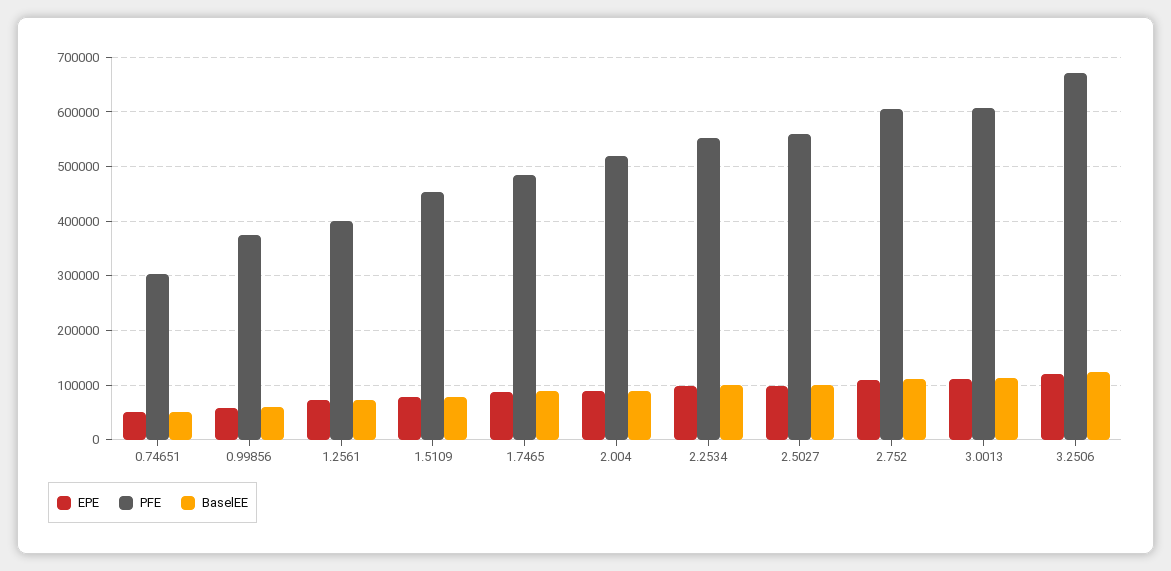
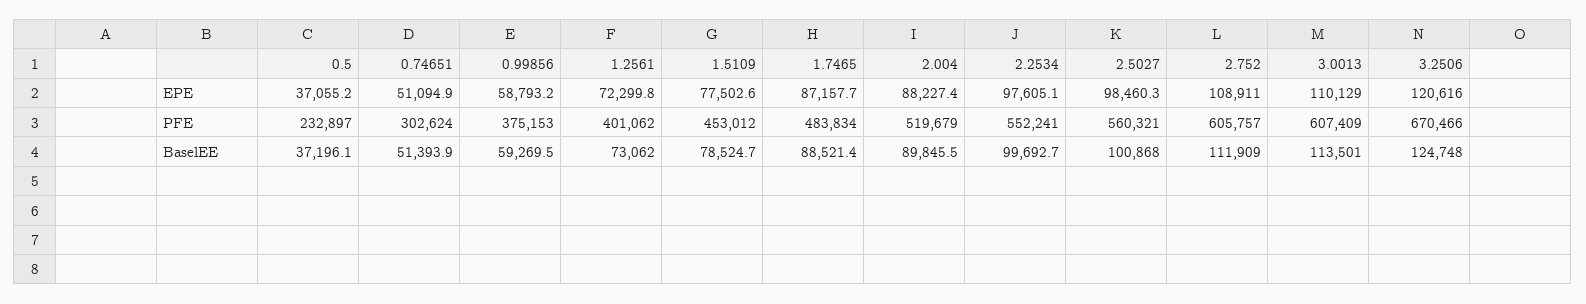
EPE, 0.5: none -> 37055.2
PFE, 0.5: none -> 232897
BaselEE, 0.5: none -> 37196.1

